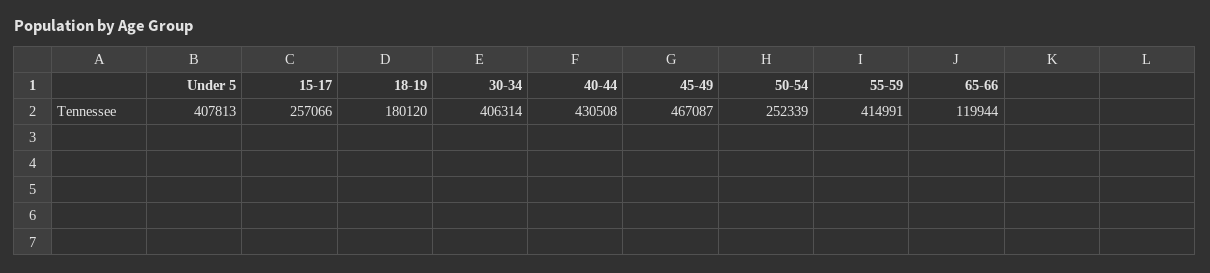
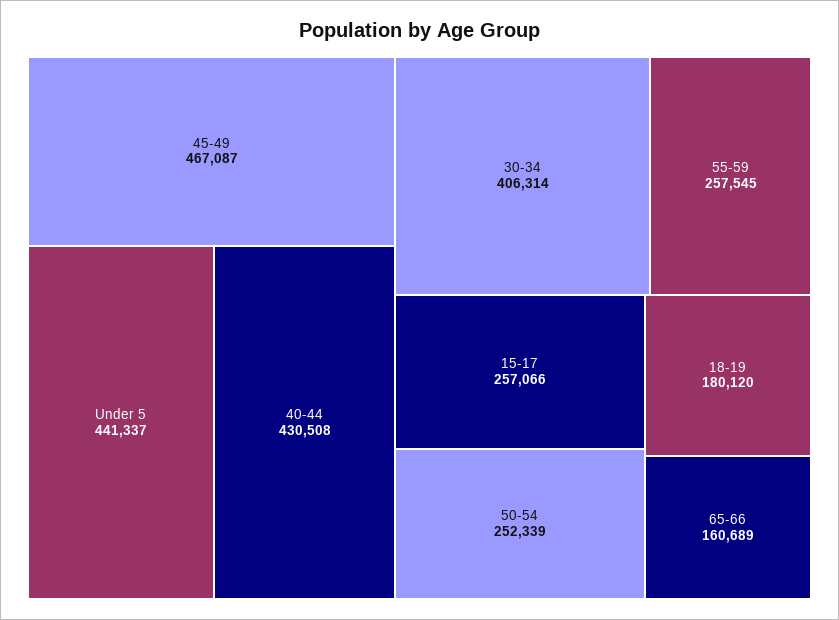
Under 5: 407813 -> 441337
55-59: 414991 -> 257545
65-66: 119944 -> 160689

